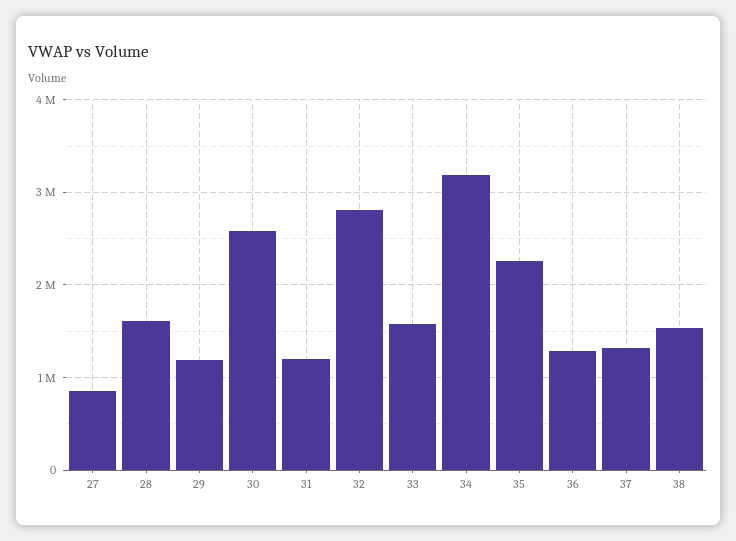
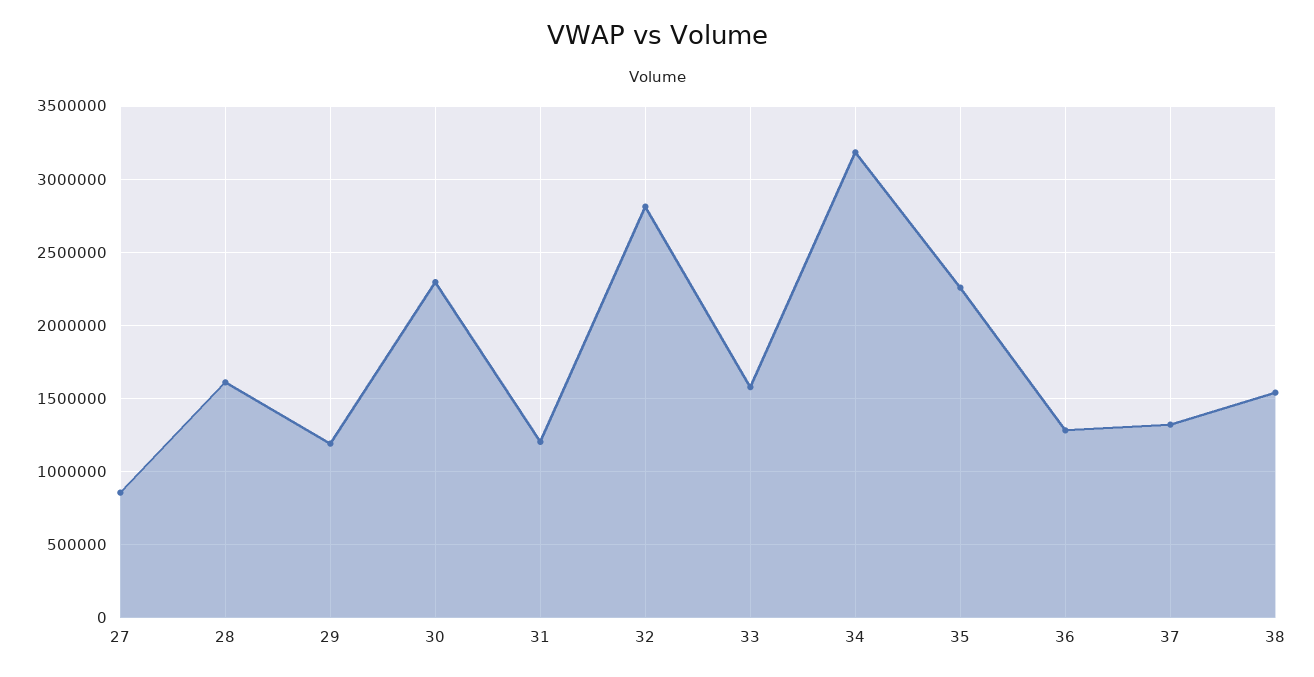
30: 2600000 -> 2300000

